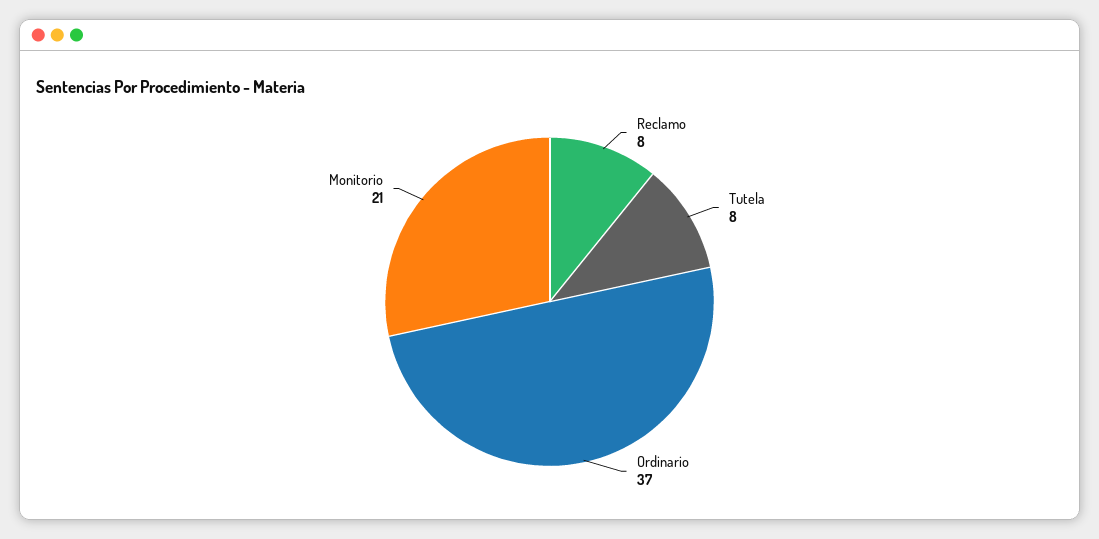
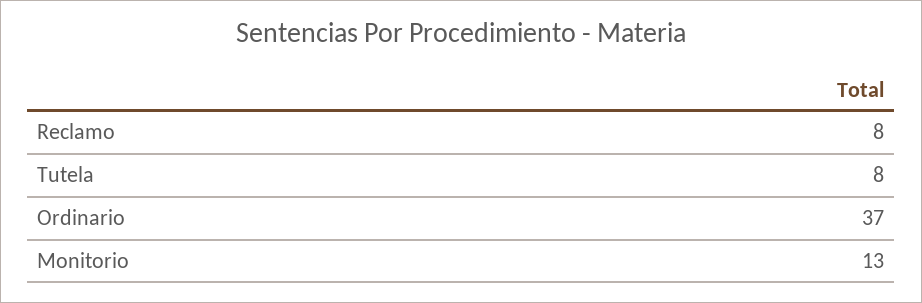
Monitorio: 21 -> 13

